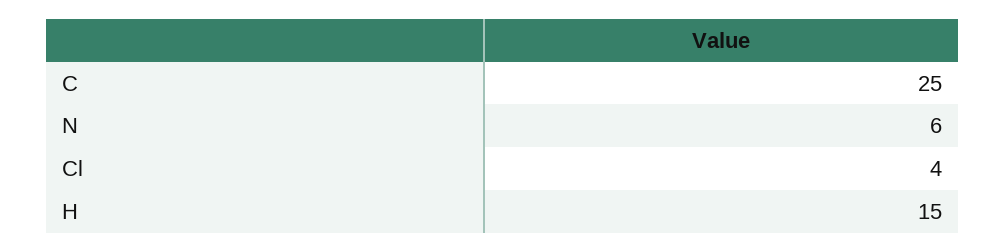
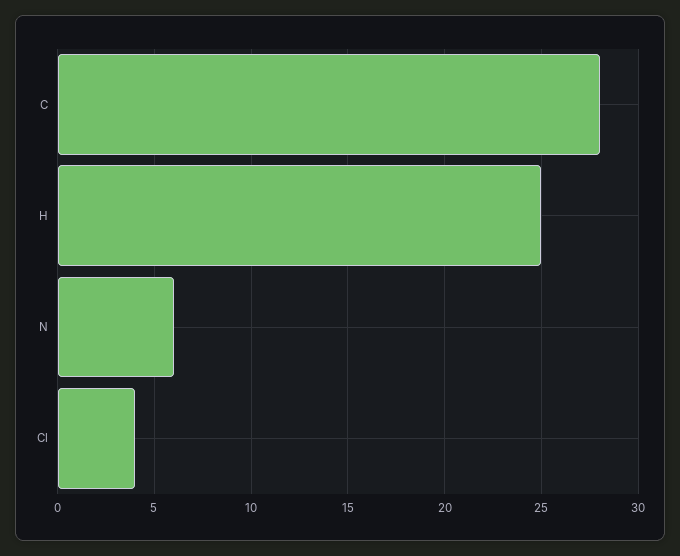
C: 25 -> 28
H: 15 -> 25

